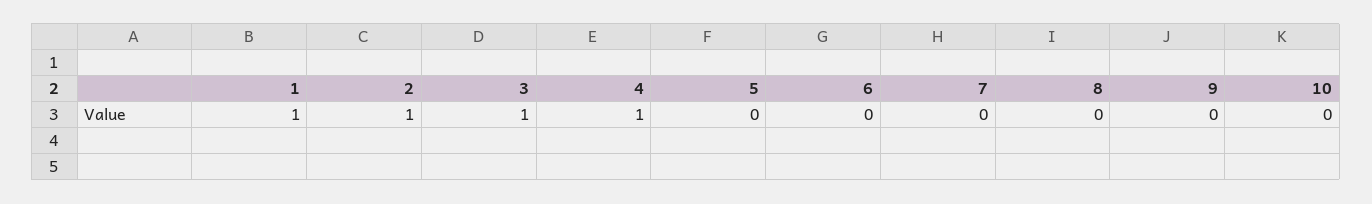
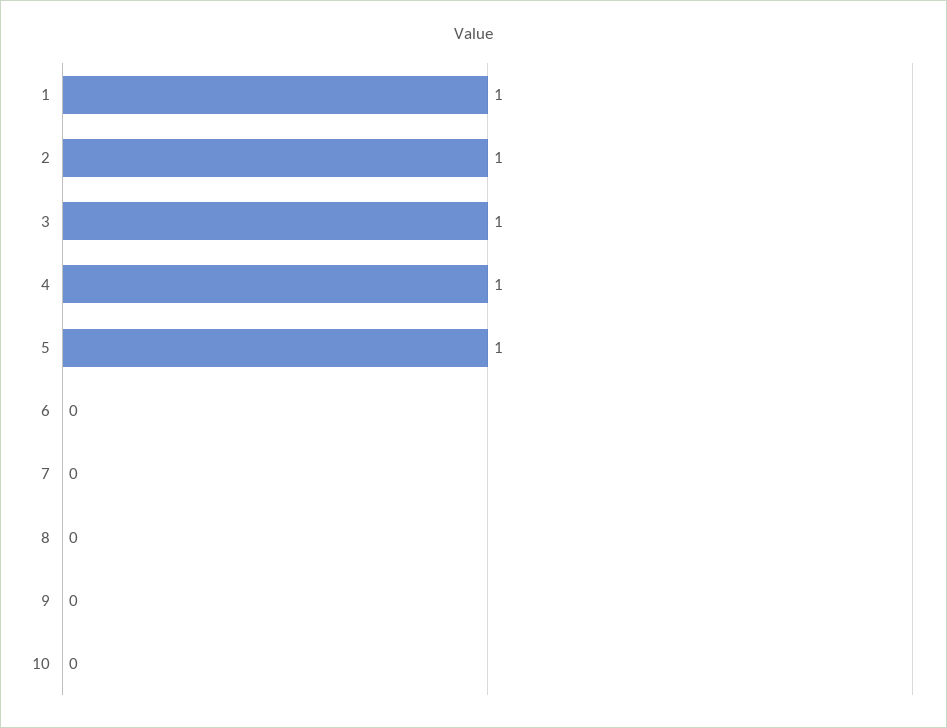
5: 0 -> 1

